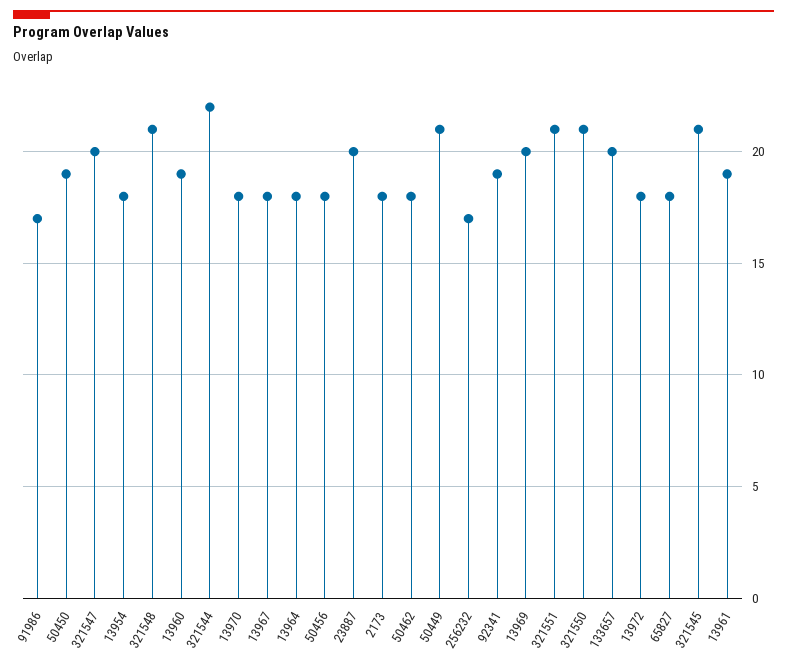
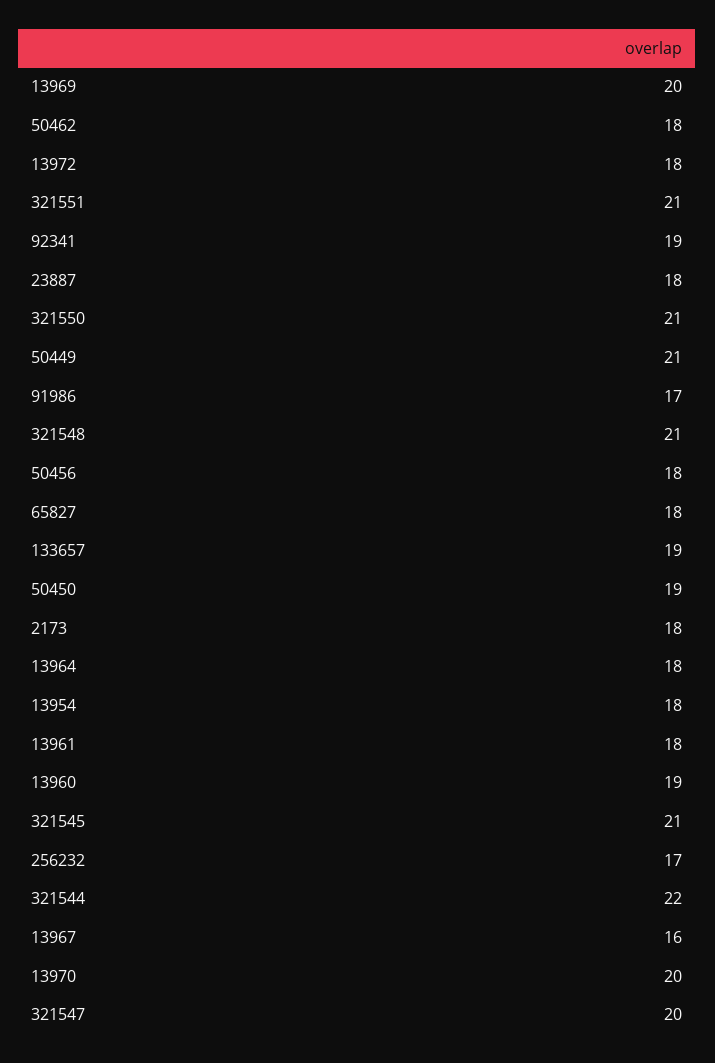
13970: 18 -> 20
13967: 18 -> 16
23887: 20 -> 18
133657: 20 -> 19
13961: 19 -> 18

